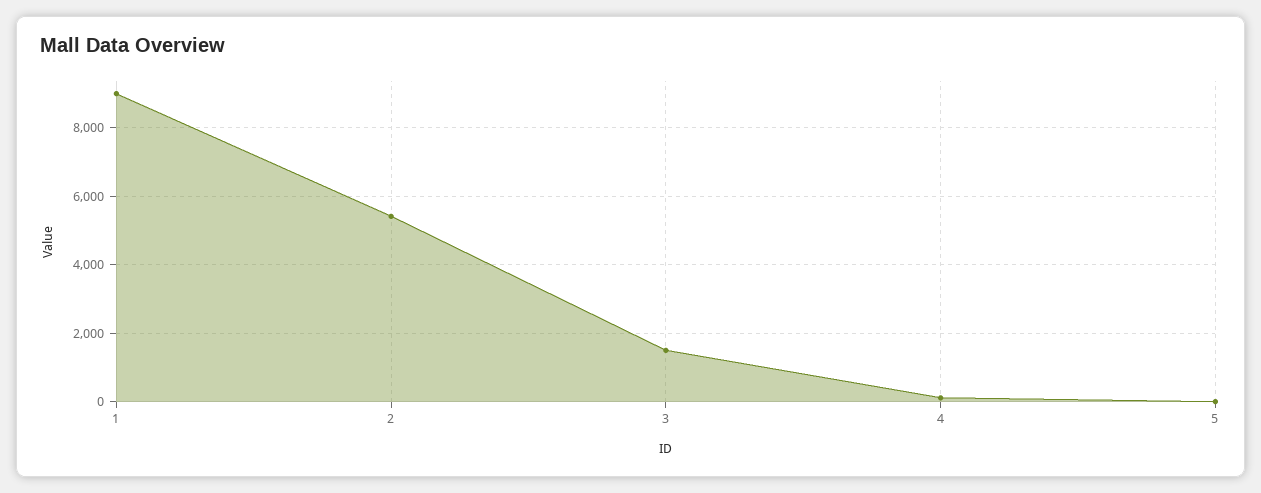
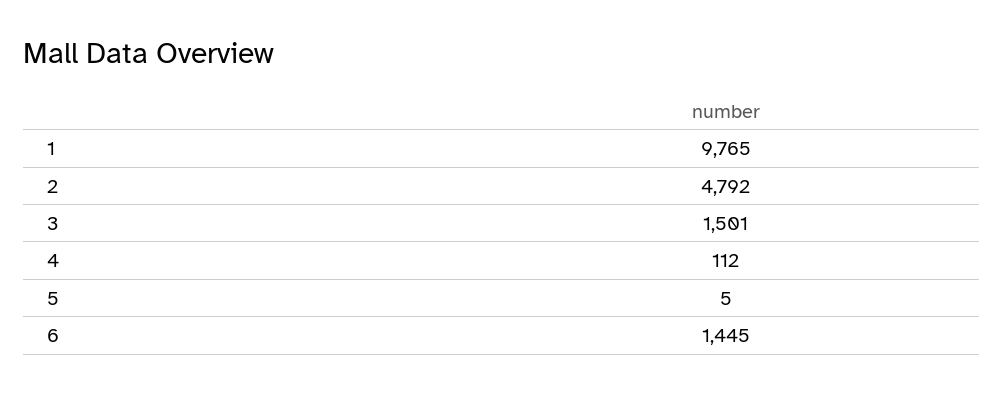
1: 9000 -> 9765
2: 5400 -> 4792
6: none -> 1445

